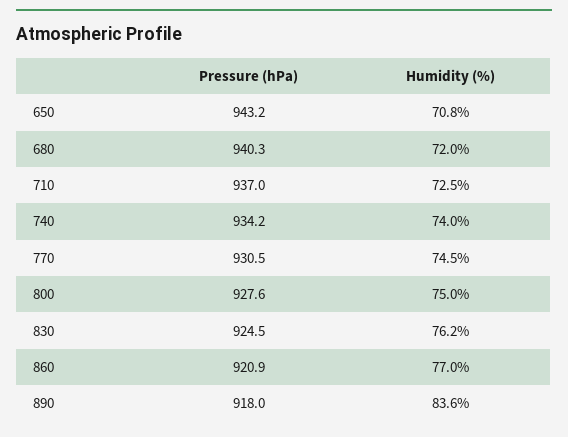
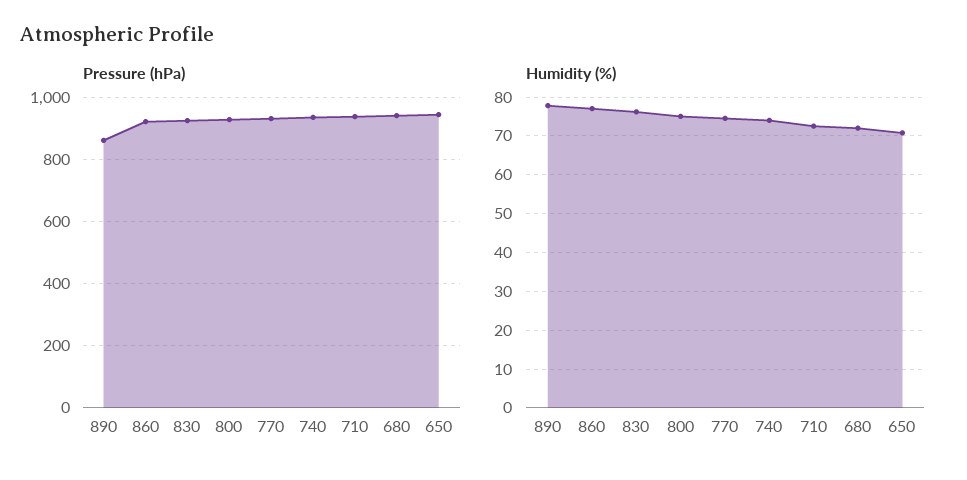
Pressure (hPa), 890: 918 -> 860
Humidity (%), 890: 83.6 -> 78

